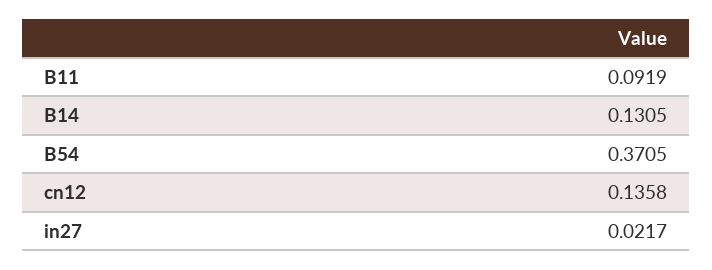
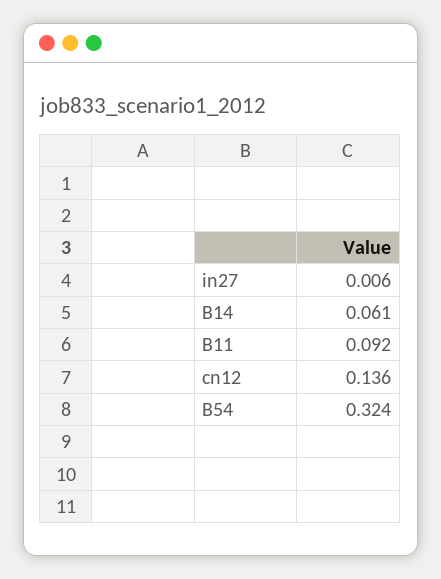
B14: 0.1305 -> 0.061
B54: 0.3705 -> 0.324
in27: 0.0217 -> 0.006

